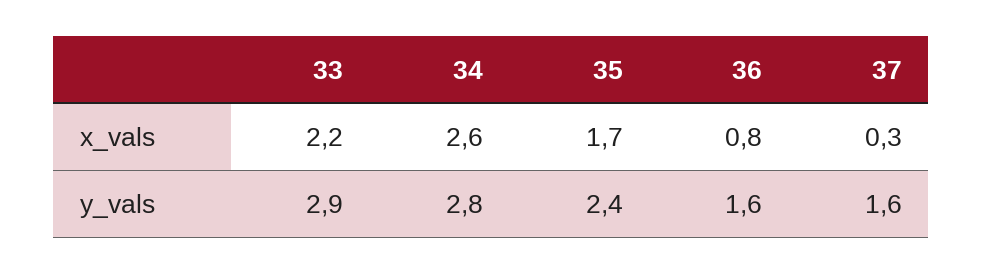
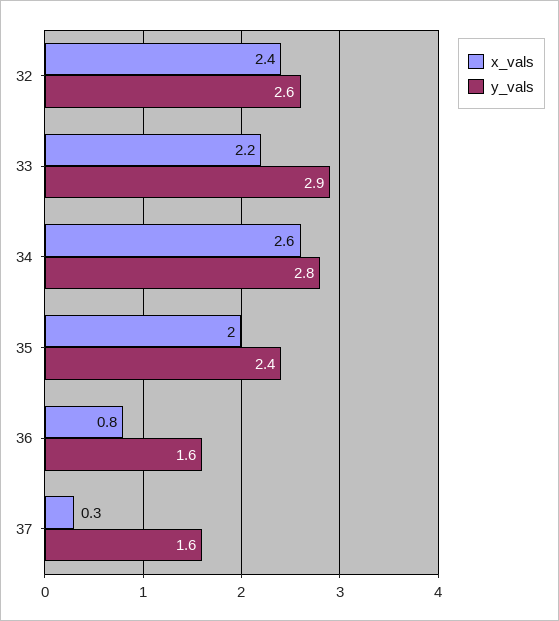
x_vals, 35: 1.7 -> 2
x_vals, 32: none -> 2.4
y_vals, 32: none -> 2.6

